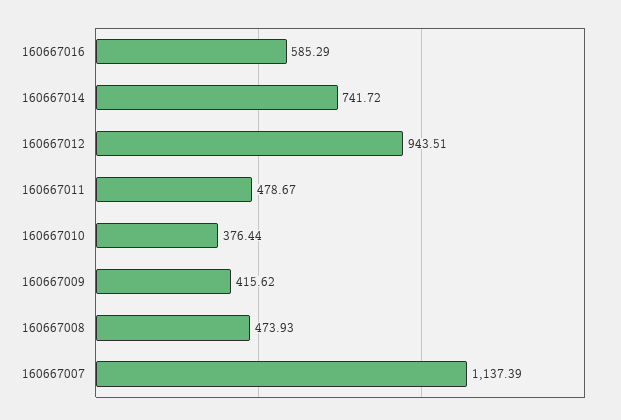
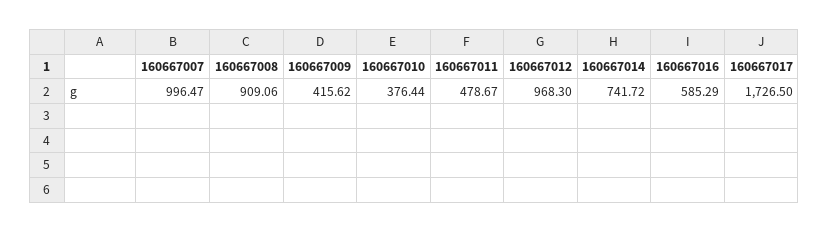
160667012: 943.51 -> 968.3
160667008: 473.93 -> 909.06
160667007: 1137.39 -> 996.47
160667017: none -> 1726.5

